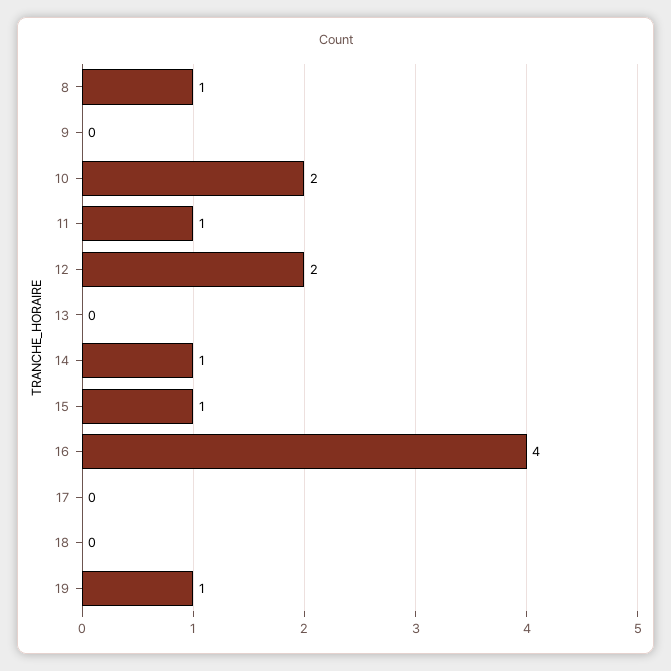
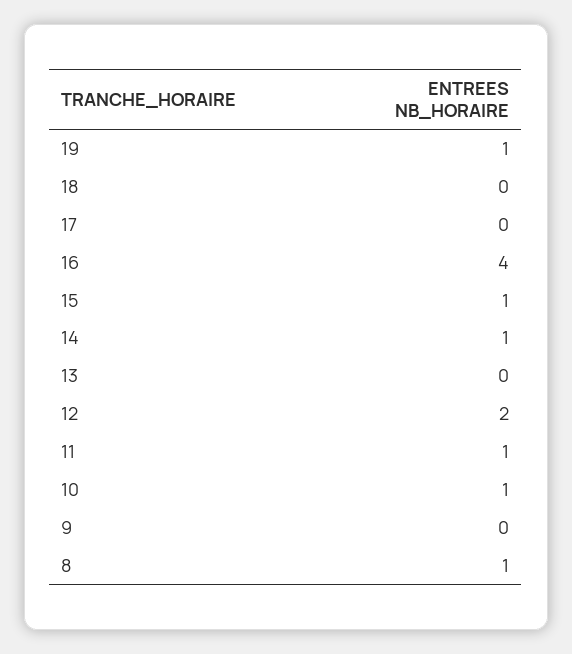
10: 2 -> 1

